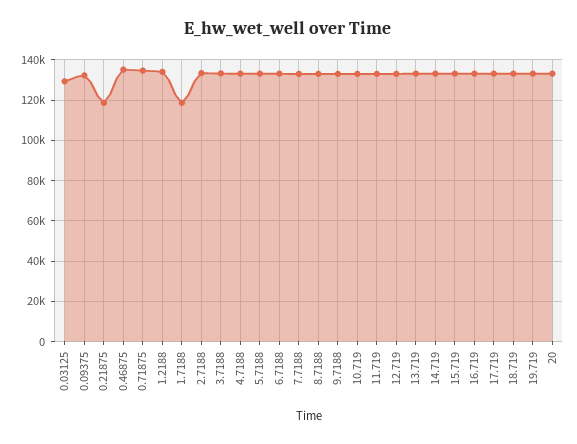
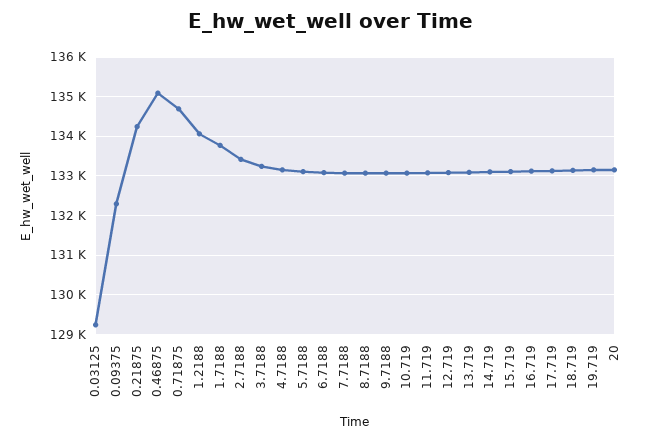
0.21875: 120000 -> 134200
1.7188: 120000 -> 133800

